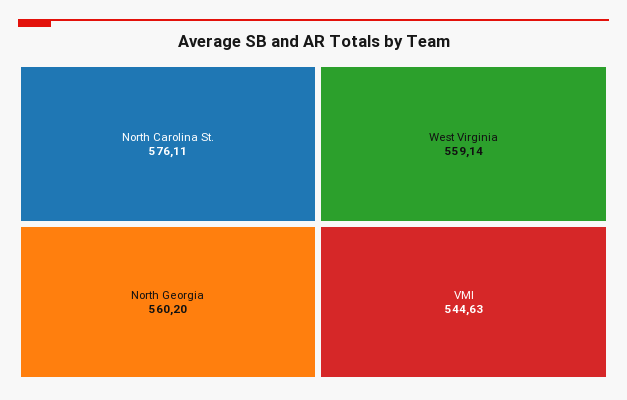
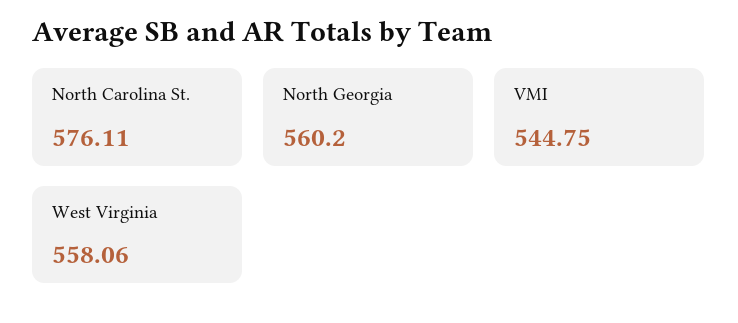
West Virginia: 559.14 -> 558.06
VMI: 544.63 -> 544.75

